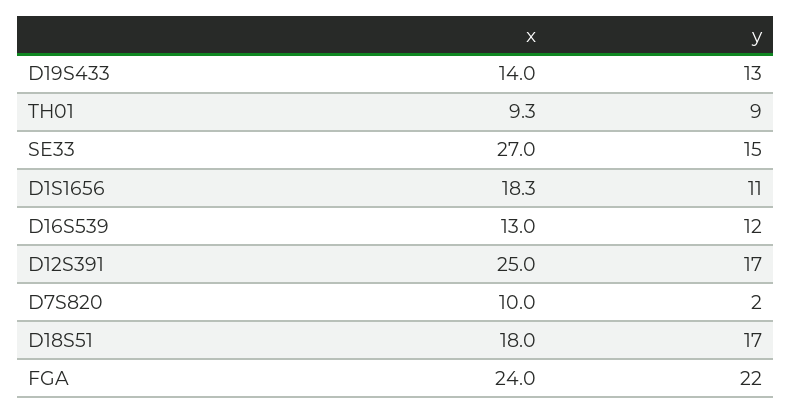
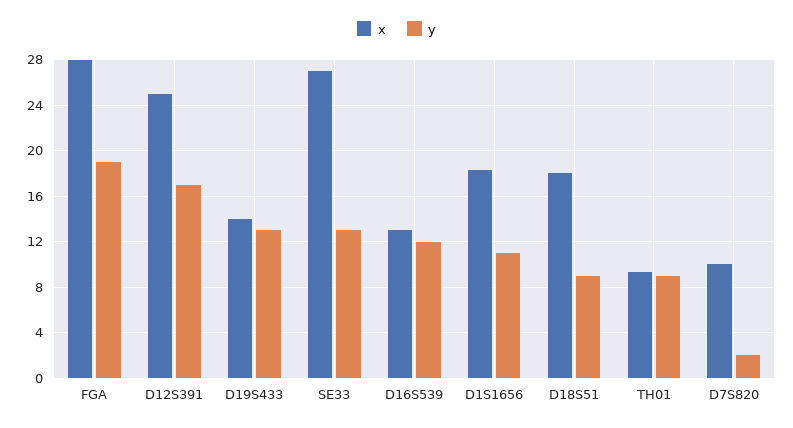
y, SE33: 15 -> 13
y, D18S51: 17 -> 9
x, FGA: 24 -> 28
y, FGA: 22 -> 19

